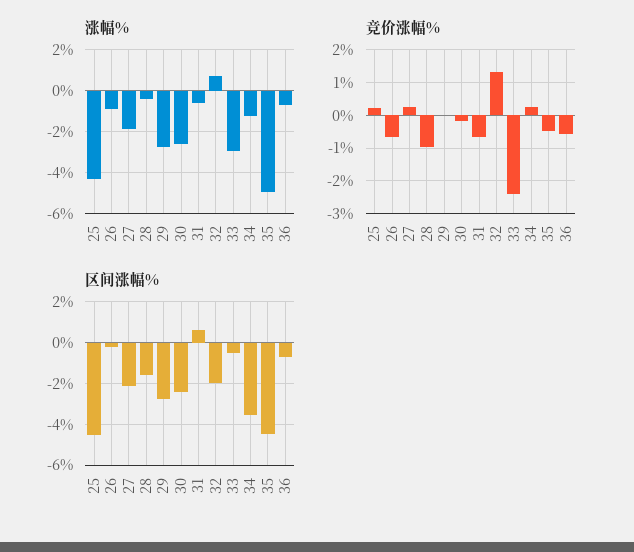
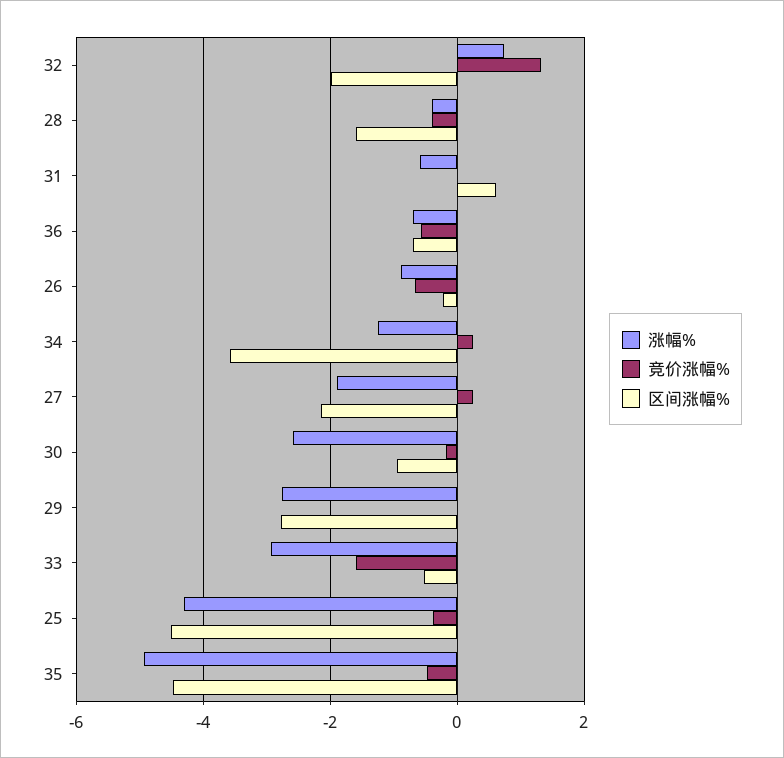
竞价涨幅%, 25: 0.2 -> -0.4
竞价涨幅%, 28: -1 -> -0.4
竞价涨幅%, 31: -0.6 -> 0
竞价涨幅%, 33: -2.4 -> -1.6
区间涨幅%, 30: -2.5 -> -1

